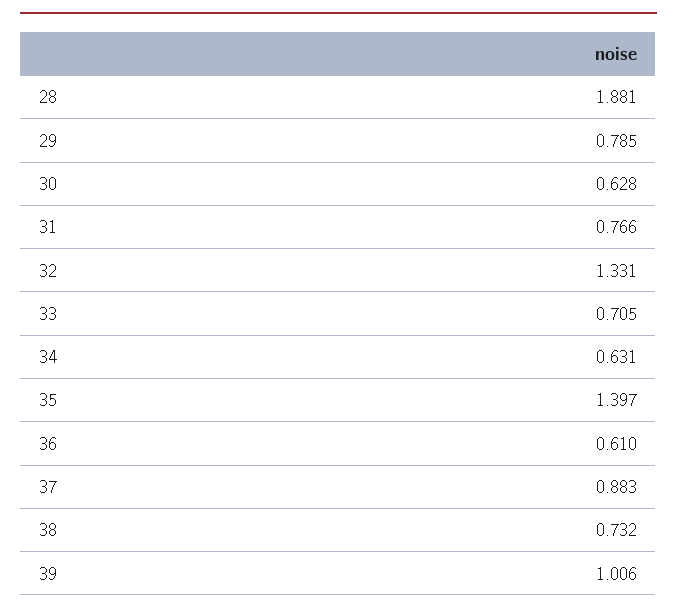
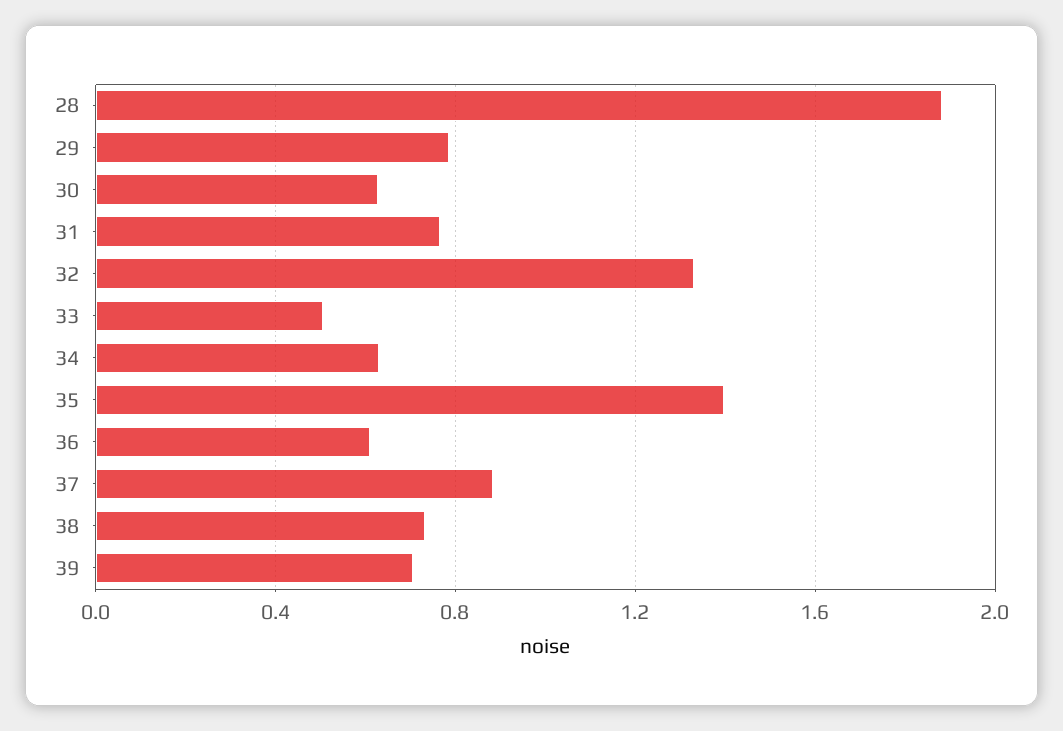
33: 0.705 -> 0.5
39: 1.006 -> 0.7

